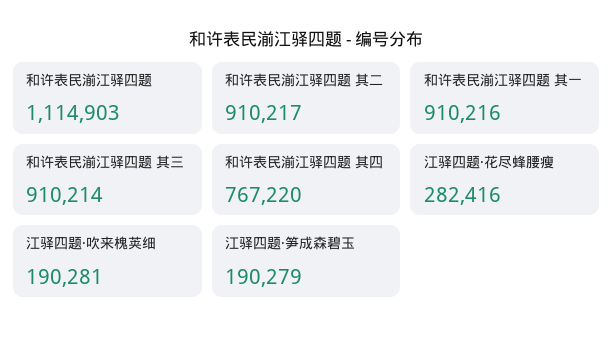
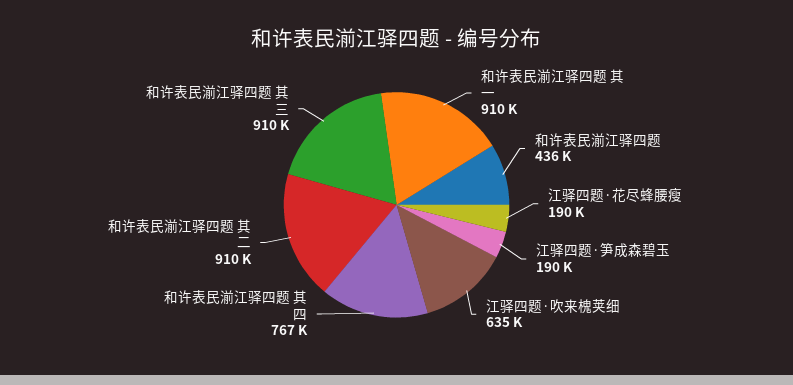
和许表民湔江驿四题: 1114903 -> 436000
江驿四题·花尽蜂腰瘦: 282416 -> 190000
江驿四题·吹来槐荚细: 190281 -> 635000

